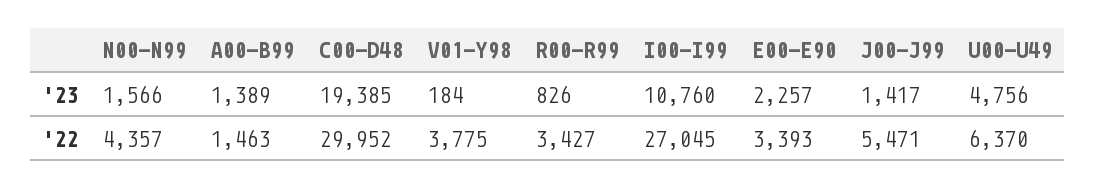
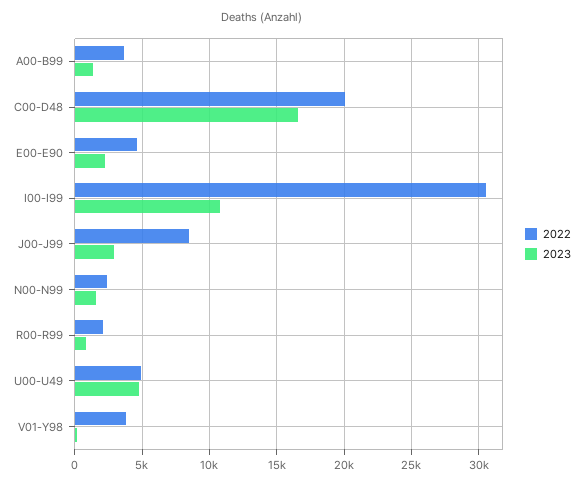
'23, C00-D48: 19385 -> 16500
'23, J00-J99: 1417 -> 3000
'22, N00-N99: 4357 -> 2500
'22, A00-B99: 1463 -> 3500
'22, C00-D48: 29952 -> 20000
'22, R00-R99: 3427 -> 2000
'22, I00-I99: 27045 -> 30500
'22, E00-E90: 3393 -> 4500
'22, J00-J99: 5471 -> 8500
'22, U00-U49: 6370 -> 5000

